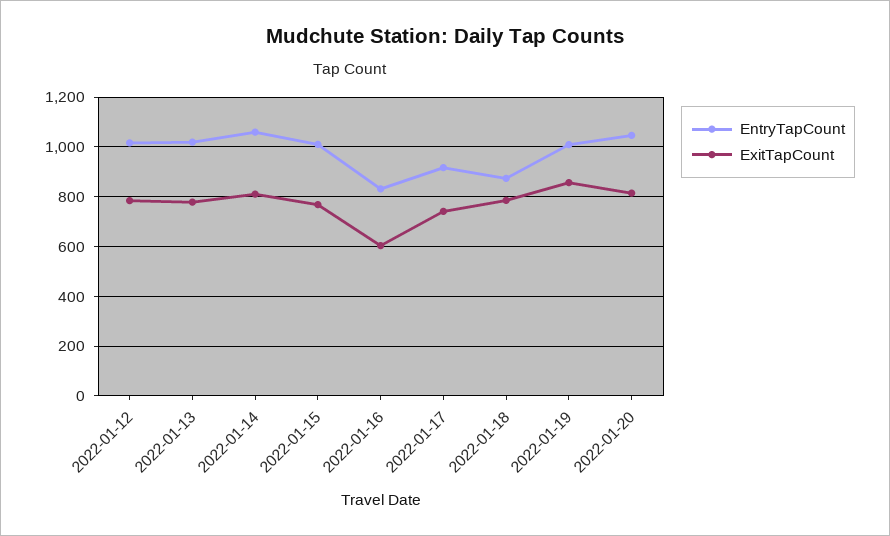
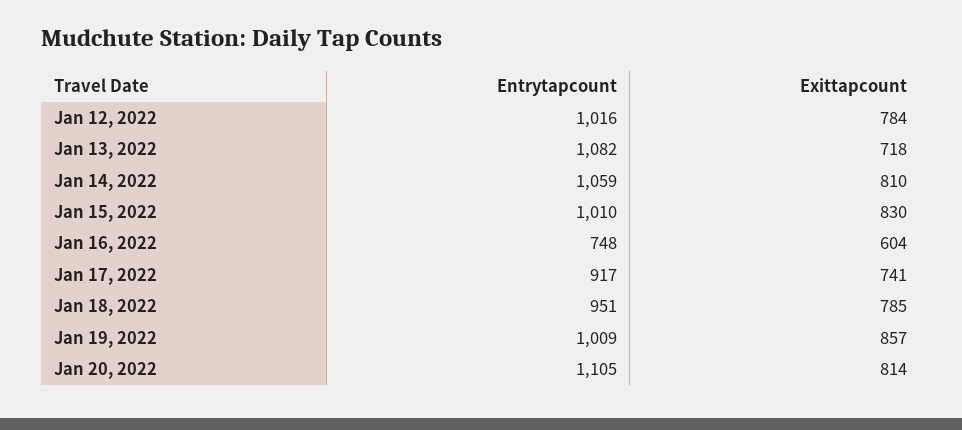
EntryTapCount, 2022-01-13: 1025 -> 1082
ExitTapCount, 2022-01-13: 775 -> 718
ExitTapCount, 2022-01-15: 775 -> 830
EntryTapCount, 2022-01-16: 825 -> 748
EntryTapCount, 2022-01-18: 875 -> 951
EntryTapCount, 2022-01-20: 1050 -> 1105

